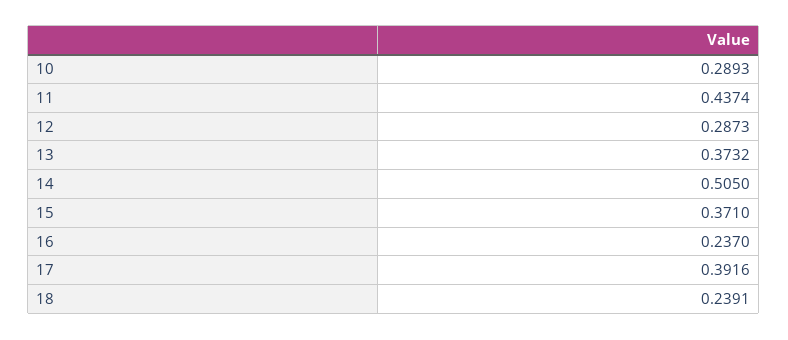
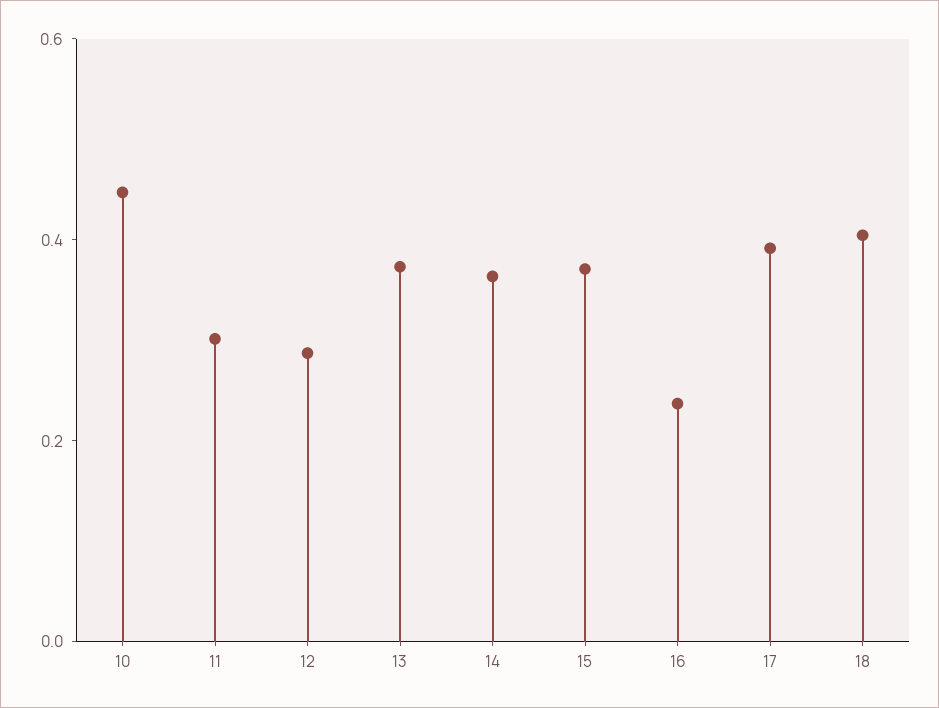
10: 0.2893 -> 0.45
11: 0.4374 -> 0.3
14: 0.505 -> 0.35
18: 0.2391 -> 0.4

